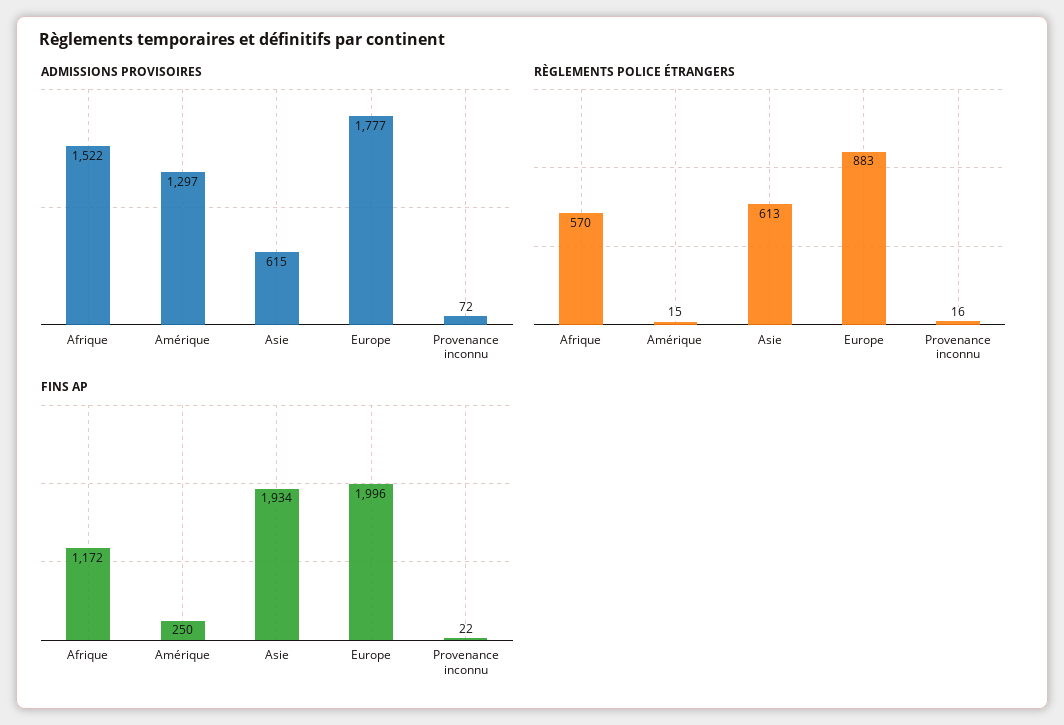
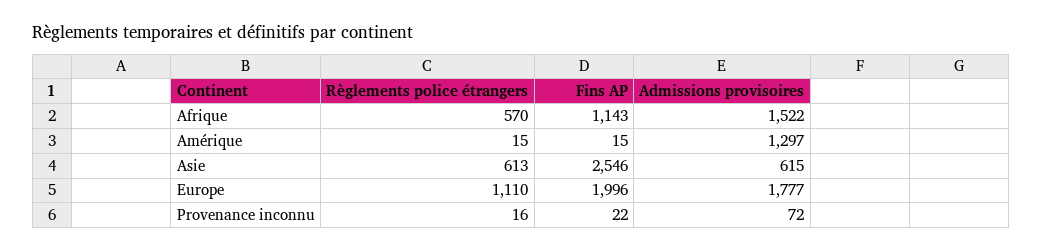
RÈGLEMENTS POLICE ÉTRANGERS, Europe: 883 -> 1110
FINS AP, Afrique: 1172 -> 1143
FINS AP, Amérique: 250 -> 15
FINS AP, Asie: 1934 -> 2546

